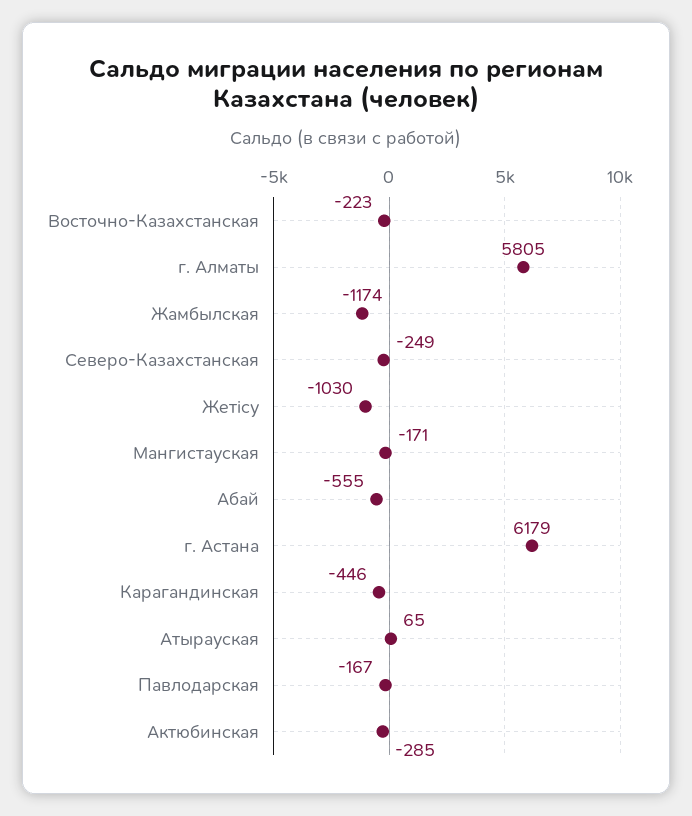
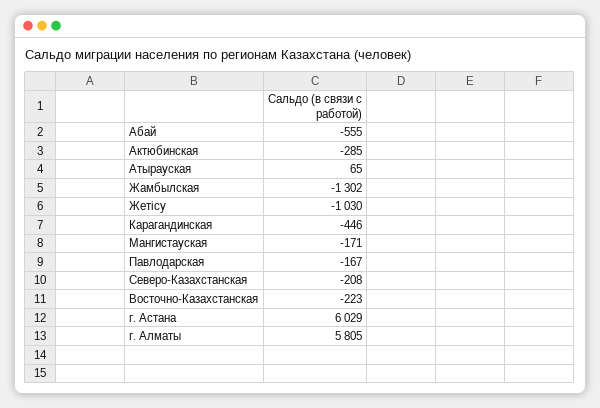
Жамбылская: -1174 -> -1302
Северо-Казахстанская: -249 -> -208
г. Астана: 6179 -> 6029

